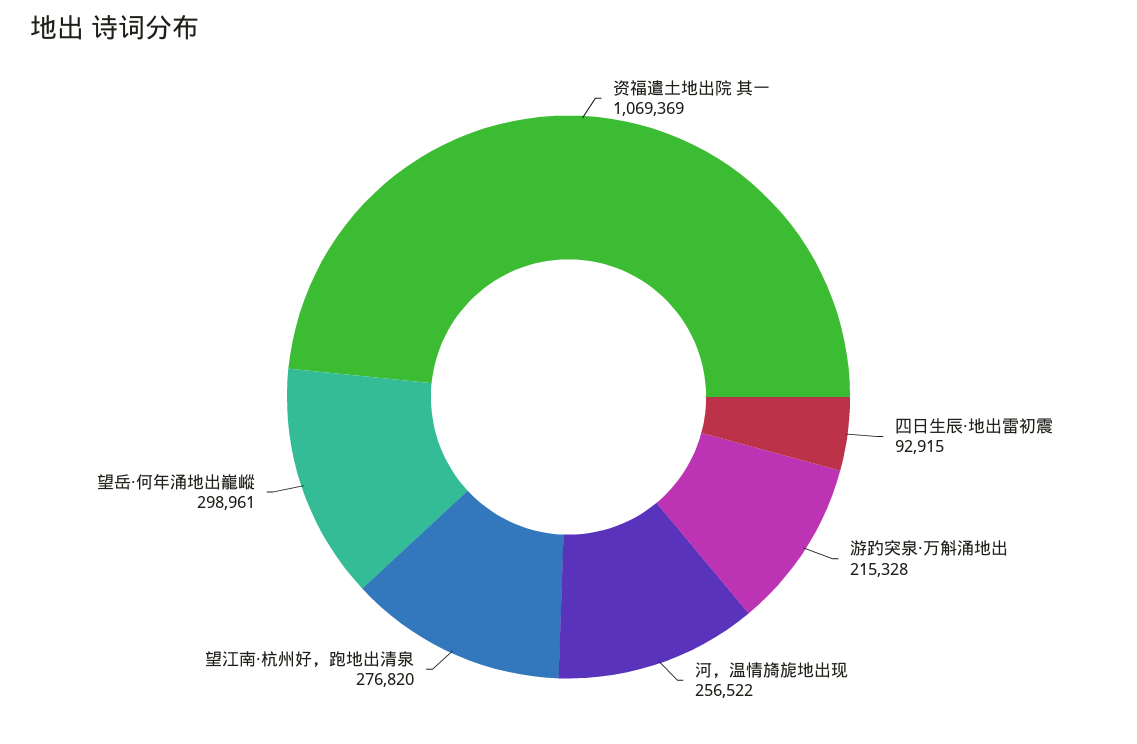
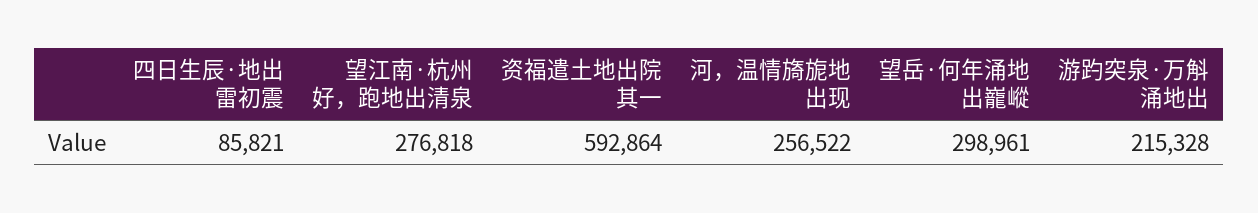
资福遣土地出院 其一: 1069369 -> 592864
四日生辰·地出雷初震: 92915 -> 85821
望江南·杭州好，跑地出清泉: 276820 -> 276818

